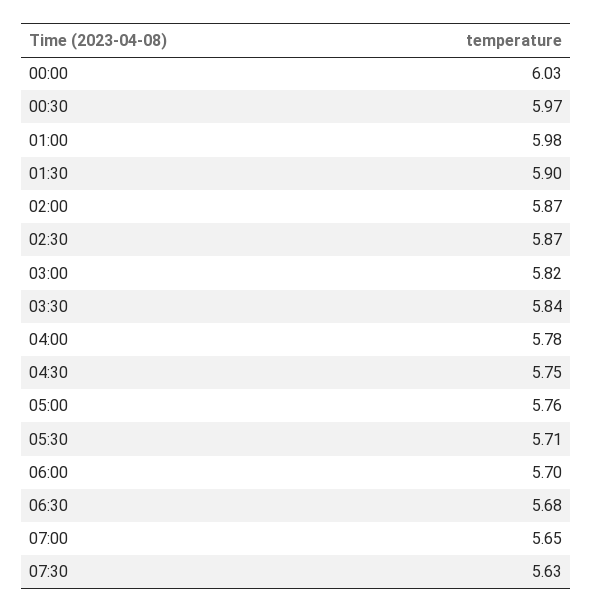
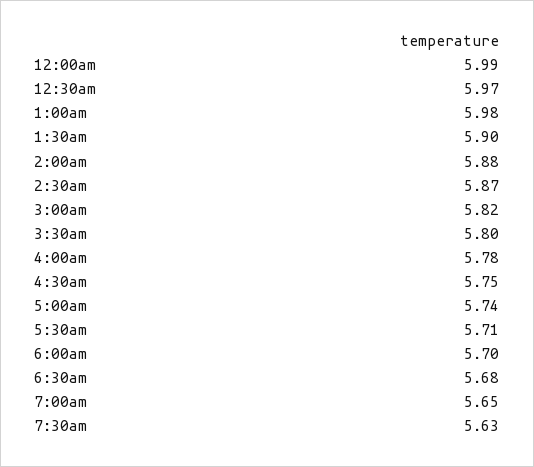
00:00: 6.03 -> 5.99
02:00: 5.87 -> 5.88
03:30: 5.84 -> 5.8
05:00: 5.76 -> 5.74

